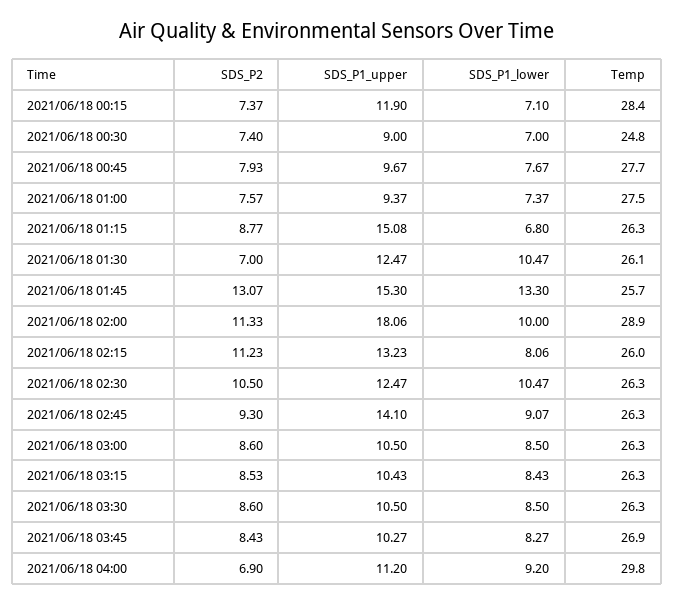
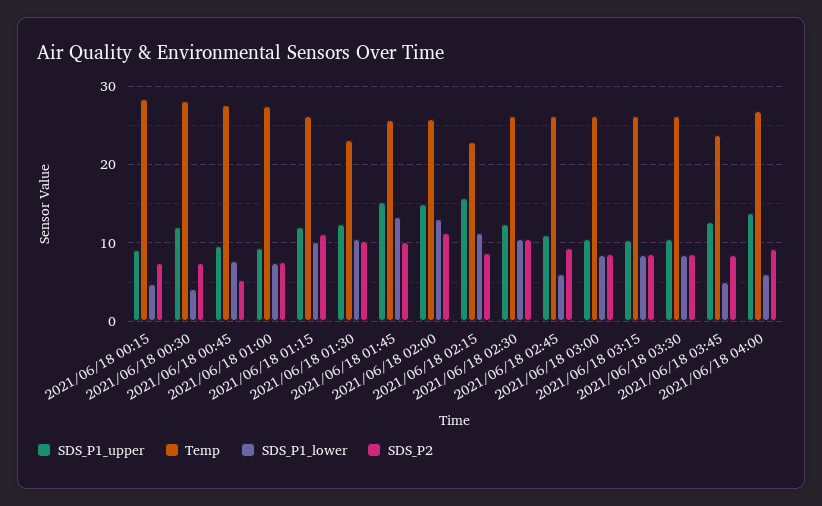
SDS_P1_upper, 2021/06/18 00:15: 11.9 -> 9
SDS_P1_lower, 2021/06/18 00:15: 7.1 -> 5
SDS_P1_upper, 2021/06/18 00:30: 9 -> 12
SDS_P1_lower, 2021/06/18 00:30: 7 -> 4
Temp, 2021/06/18 00:30: 24.8 -> 28
SDS_P2, 2021/06/18 00:45: 7.93 -> 5
SDS_P2, 2021/06/18 01:15: 8.77 -> 11
SDS_P1_upper, 2021/06/18 01:15: 15.08 -> 12
SDS_P1_lower, 2021/06/18 01:15: 6.8 -> 10
SDS_P2, 2021/06/18 01:30: 7 -> 10
Temp, 2021/06/18 01:30: 26.1 -> 23
SDS_P2, 2021/06/18 01:45: 13.07 -> 10
SDS_P1_upper, 2021/06/18 02:00: 18.06 -> 15
SDS_P1_lower, 2021/06/18 02:00: 10 -> 13
Temp, 2021/06/18 02:00: 28.9 -> 26
SDS_P2, 2021/06/18 02:15: 11.23 -> 9
SDS_P1_upper, 2021/06/18 02:15: 13.23 -> 16
SDS_P1_lower, 2021/06/18 02:15: 8.06 -> 11
Temp, 2021/06/18 02:15: 26 -> 23
SDS_P1_upper, 2021/06/18 02:45: 14.1 -> 11
SDS_P1_lower, 2021/06/18 02:45: 9.07 -> 6
SDS_P1_upper, 2021/06/18 03:45: 10.27 -> 13
SDS_P1_lower, 2021/06/18 03:45: 8.27 -> 5
Temp, 2021/06/18 03:45: 26.9 -> 24
SDS_P2, 2021/06/18 04:00: 6.9 -> 9
SDS_P1_upper, 2021/06/18 04:00: 11.2 -> 14
SDS_P1_lower, 2021/06/18 04:00: 9.2 -> 6
Temp, 2021/06/18 04:00: 29.8 -> 27

